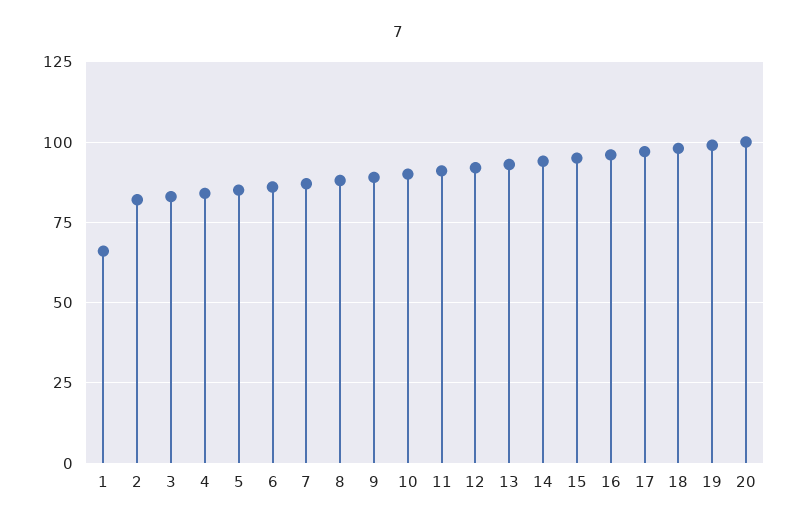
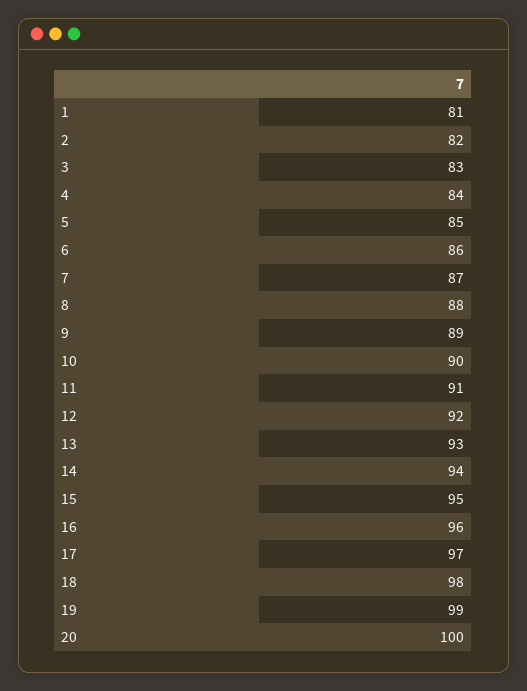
1: 65 -> 81

